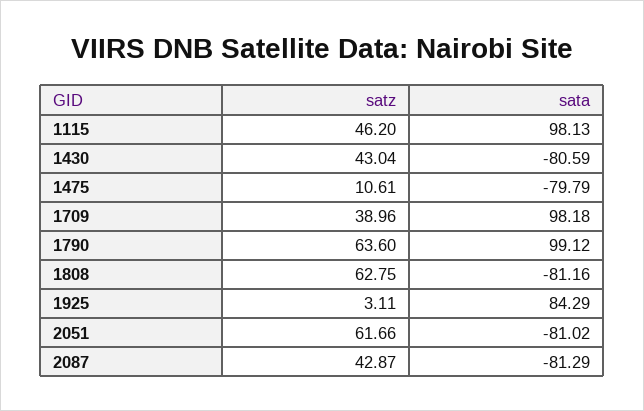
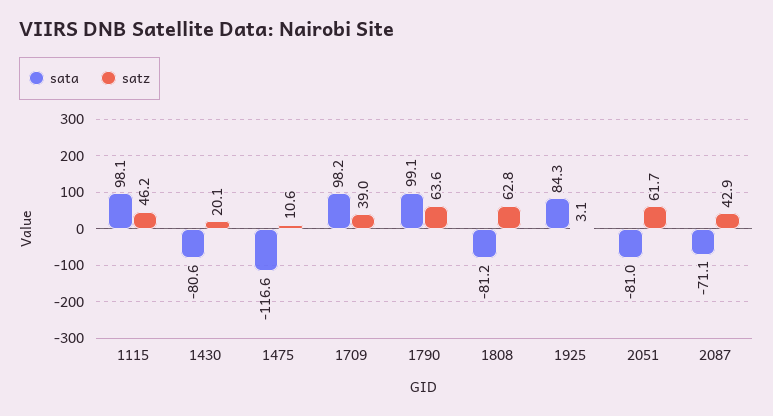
satz, 1430: 43.04 -> 20.1
sata, 1475: -79.79 -> -116.6
sata, 2087: -81.29 -> -71.1

